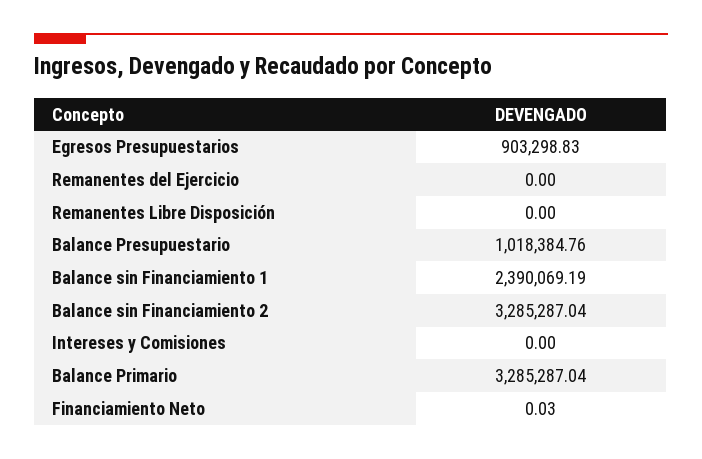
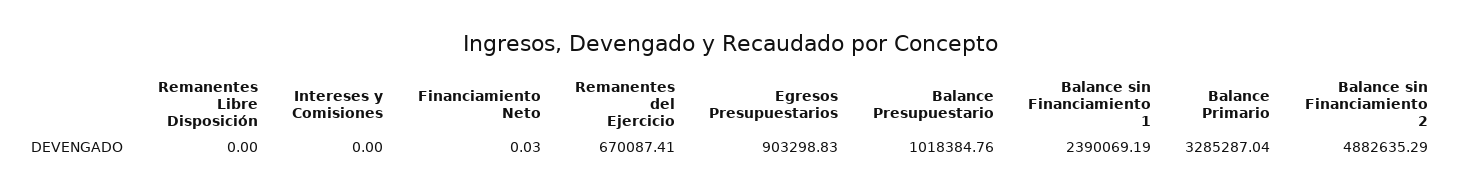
Remanentes del Ejercicio: 0 -> 670087.41
Balance sin Financiamiento 2: 3285287.04 -> 4882635.29

